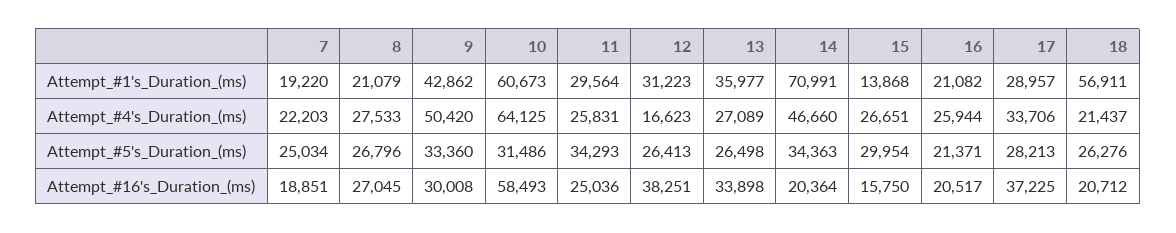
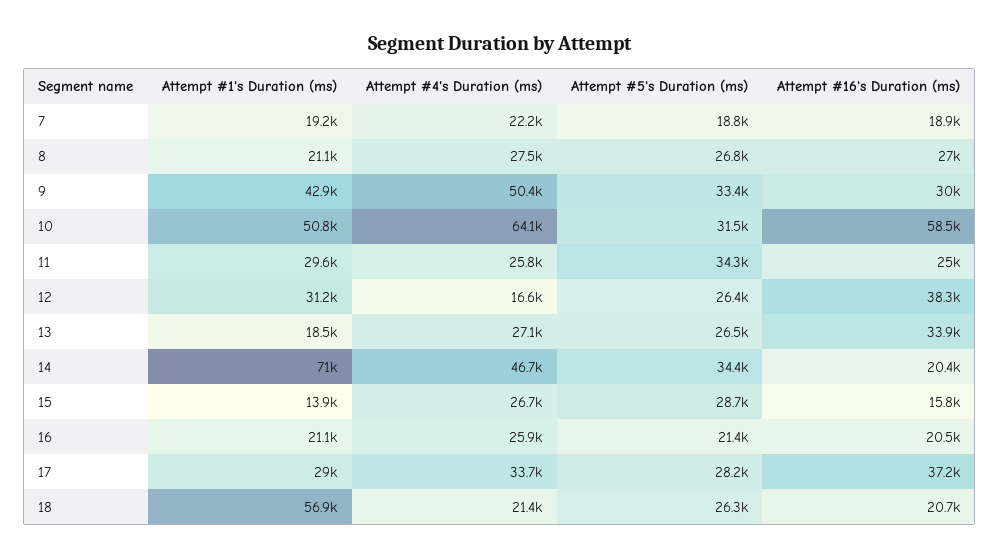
10, Attempt_#1's_Duration_(ms): 60673 -> 50800
13, Attempt_#1's_Duration_(ms): 35977 -> 18500
7, Attempt_#5's_Duration_(ms): 25034 -> 18800
15, Attempt_#5's_Duration_(ms): 29954 -> 28700

